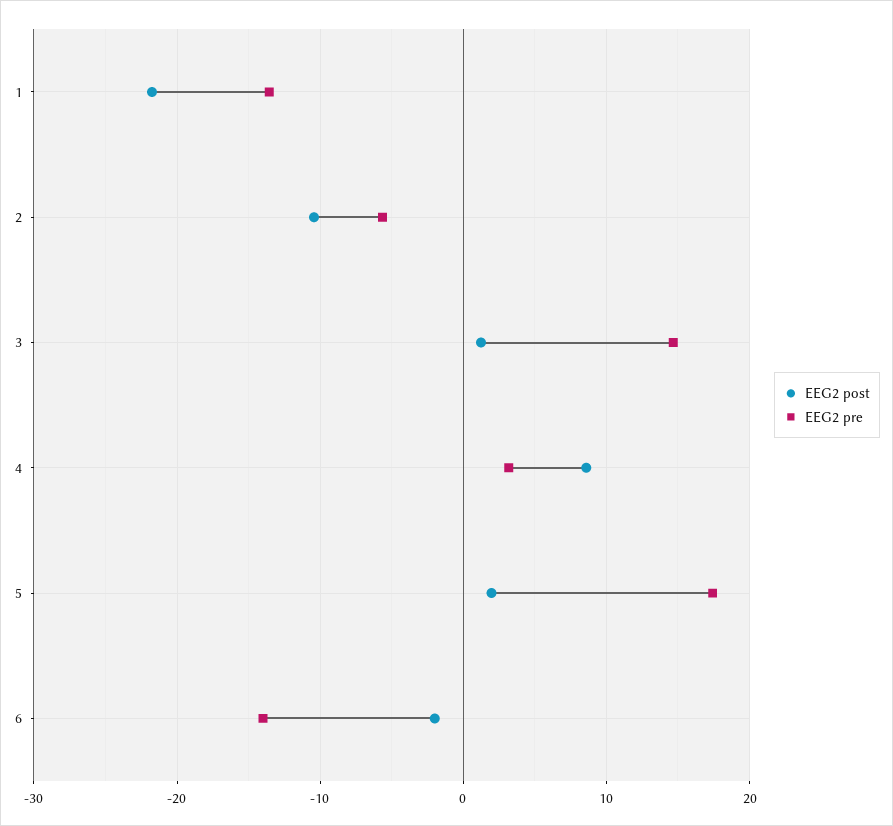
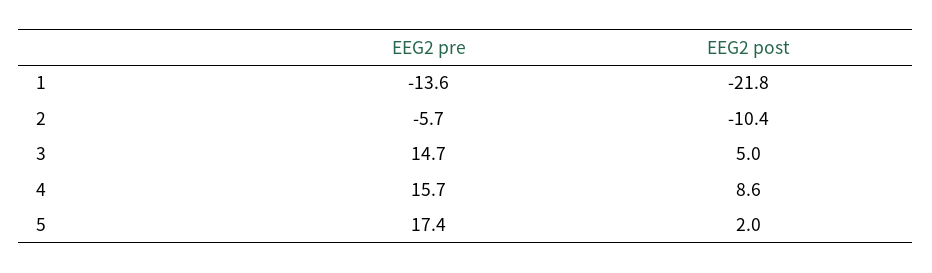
EEG2 post, 3: 1 -> 5
EEG2 pre, 4: 3 -> 15.7
EEG2 post, 6: -2 -> none
EEG2 pre, 6: -14 -> none

